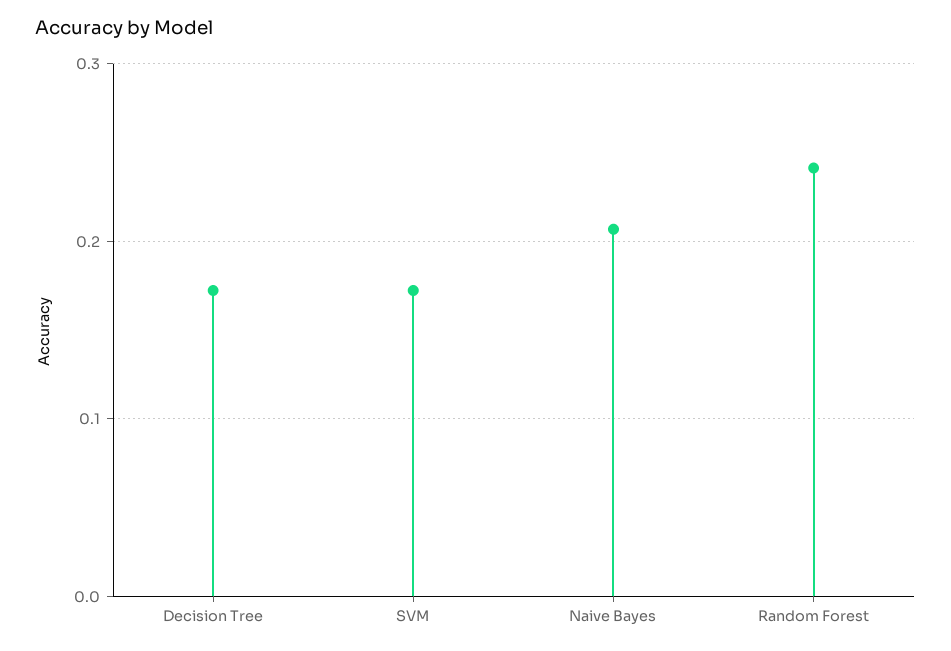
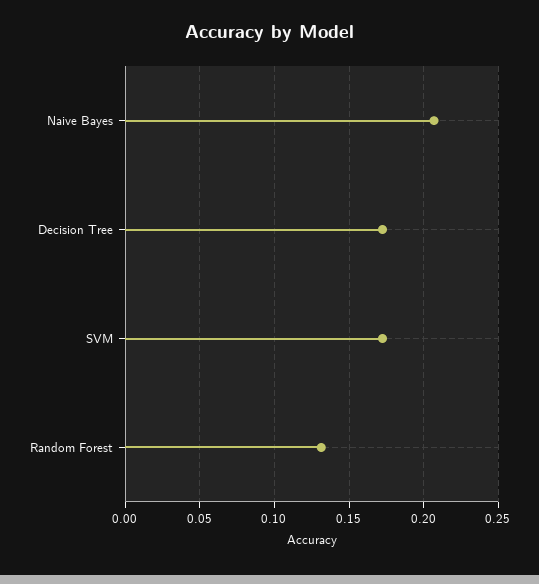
Random Forest: 0.24 -> 0.13

